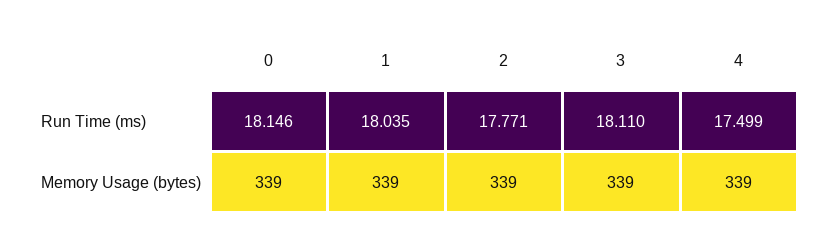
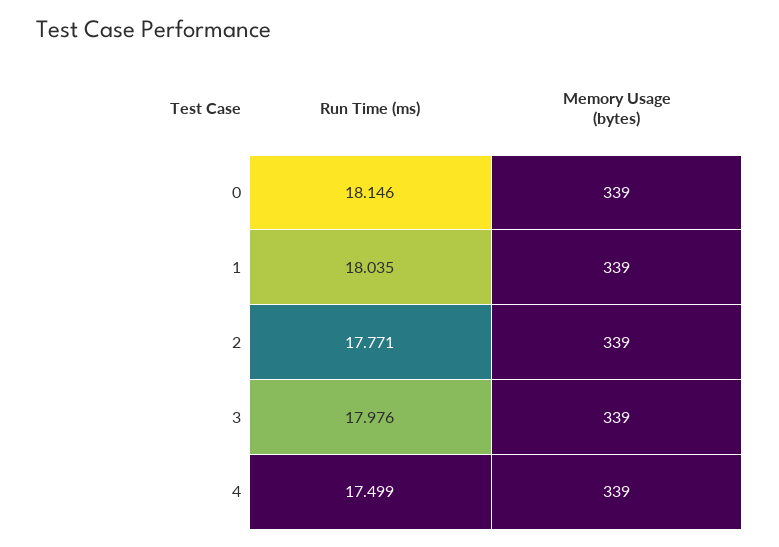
3, Run Time (ms): 18.11 -> 17.976

